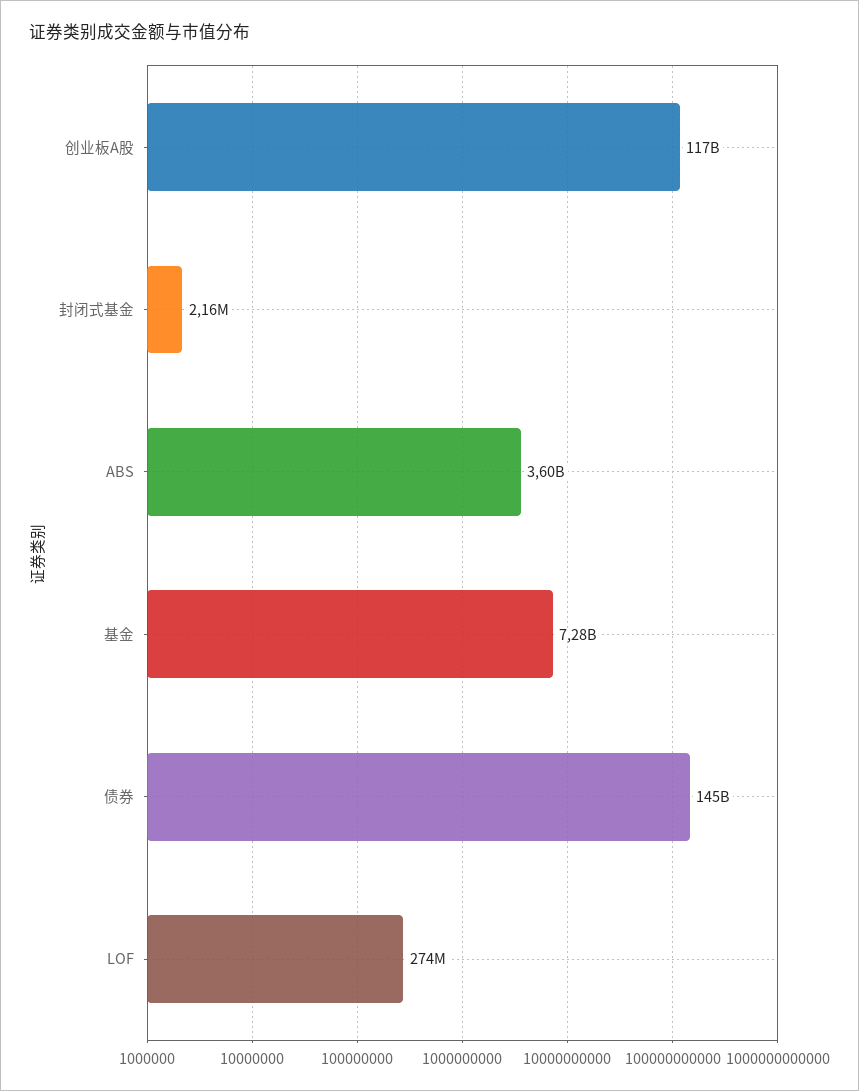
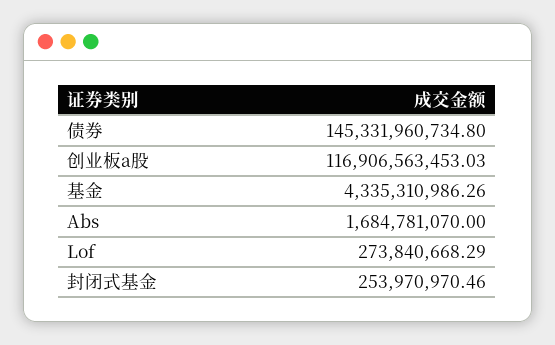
封闭式基金: 2160000 -> 253970970.46
ABS: 3600000000 -> 1684781070
基金: 7280000000 -> 4335310986.26

